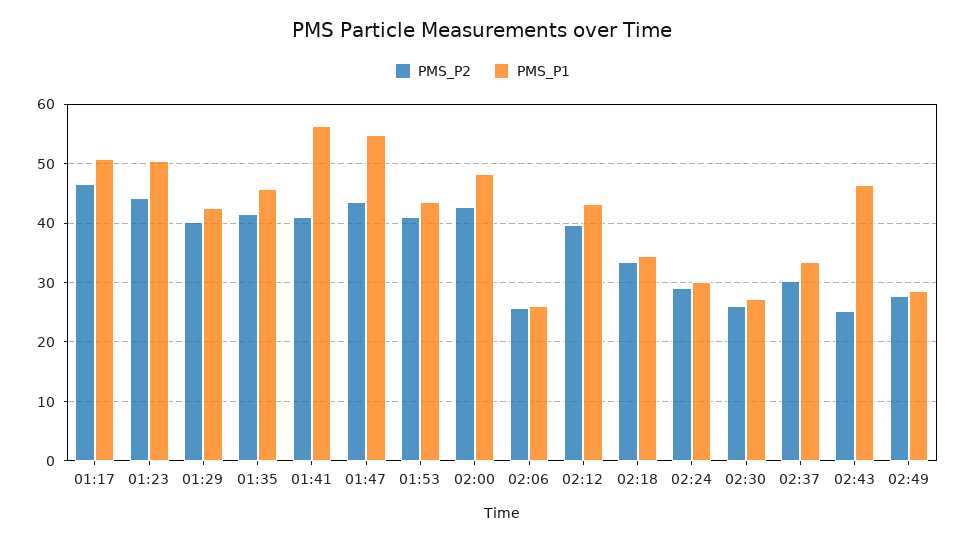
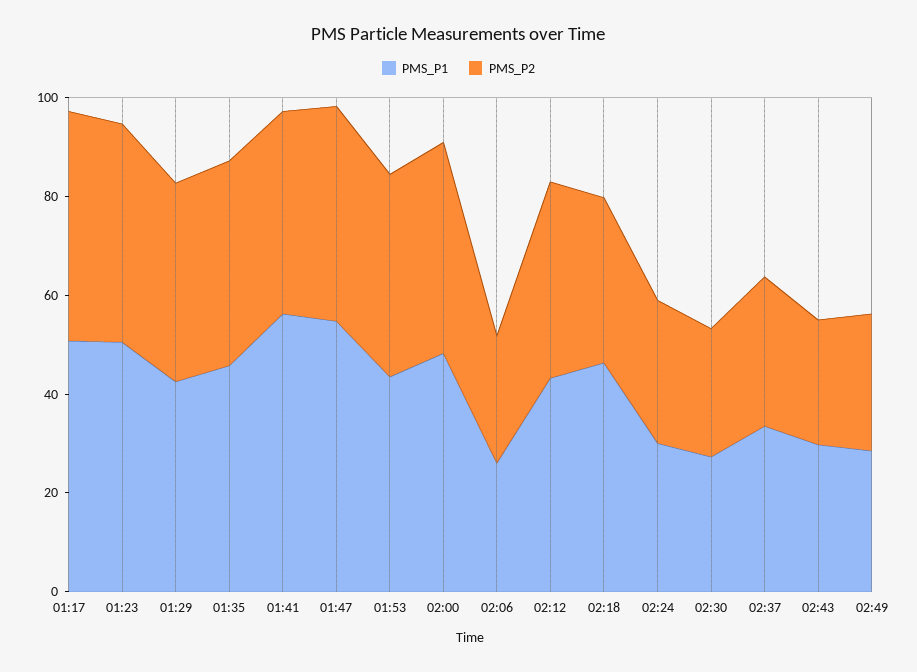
PMS_P1, 02:18: 34 -> 45
PMS_P1, 02:43: 46 -> 30

